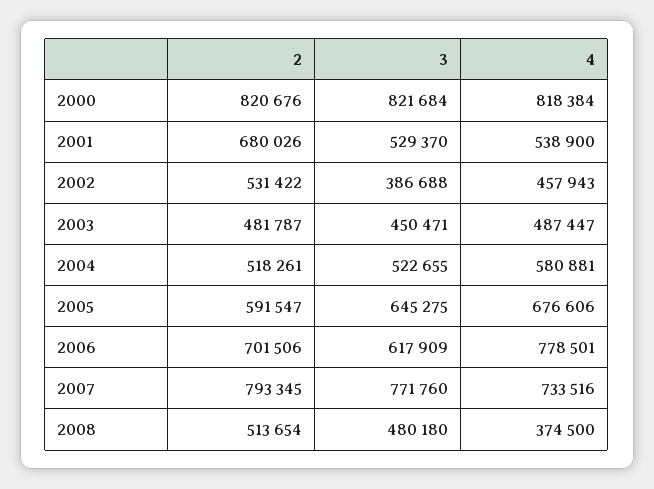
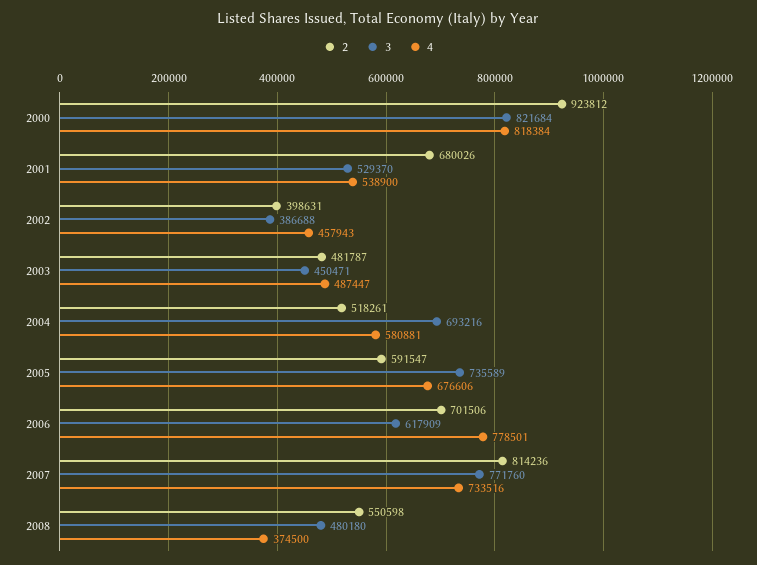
2, 2000: 820676 -> 923812
2, 2002: 531422 -> 398631
3, 2004: 522655 -> 693216
3, 2005: 645275 -> 735589
2, 2007: 793345 -> 814236
2, 2008: 513654 -> 550598

